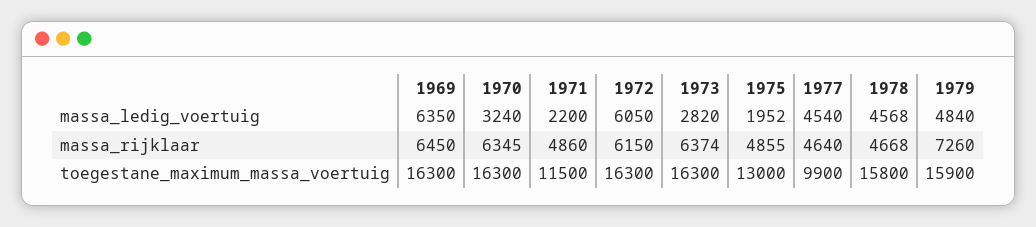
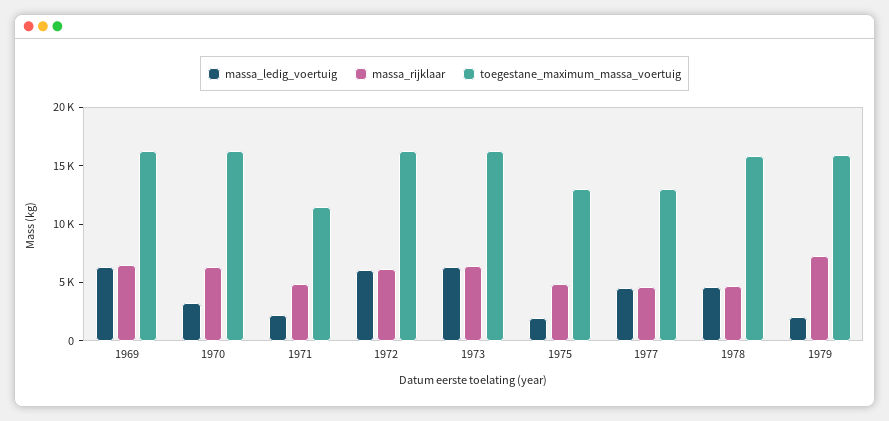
massa_ledig_voertuig, 1973: 2820 -> 6000
massa_ledig_voertuig, 1979: 4840 -> 2000
toegestane_maximum_massa_voertuig, 1977: 9900 -> 13000

